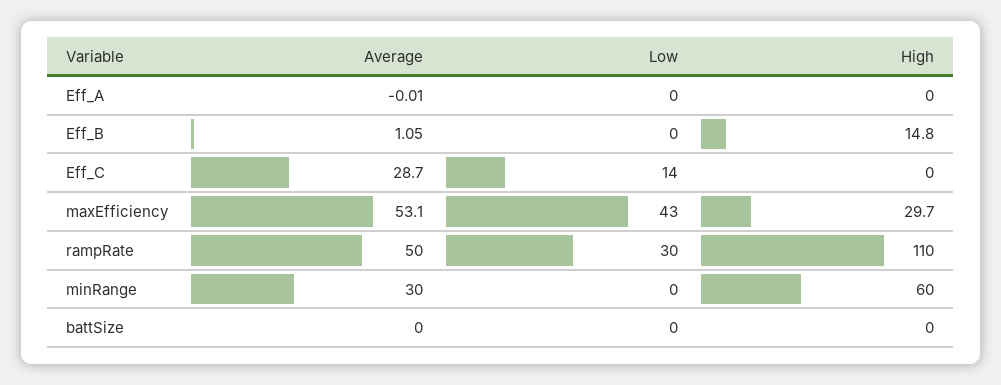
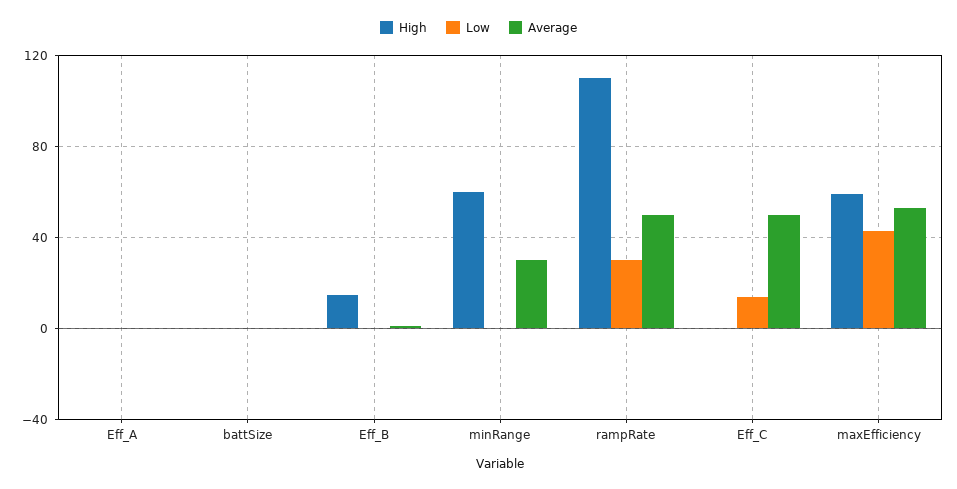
Average, Eff_C: 28.7 -> 50
High, maxEfficiency: 29.7 -> 60

